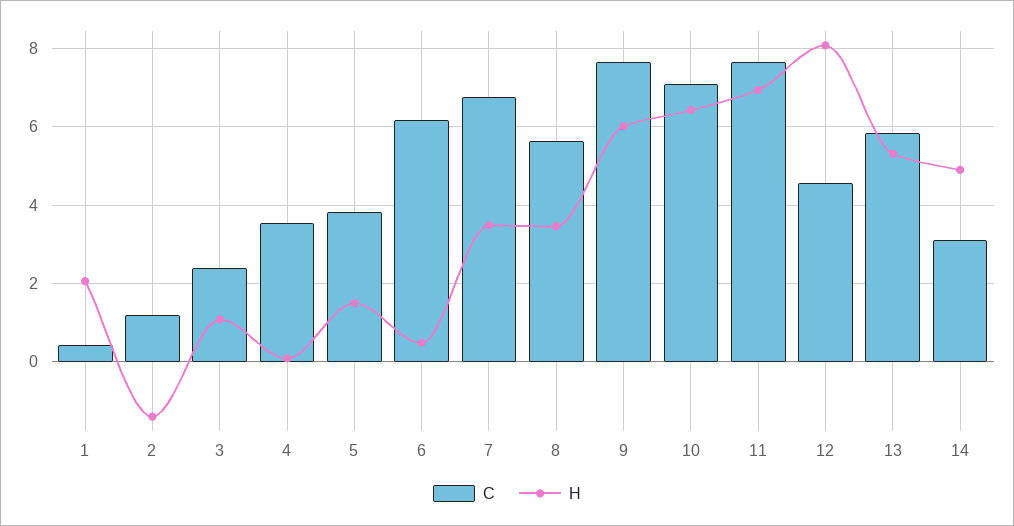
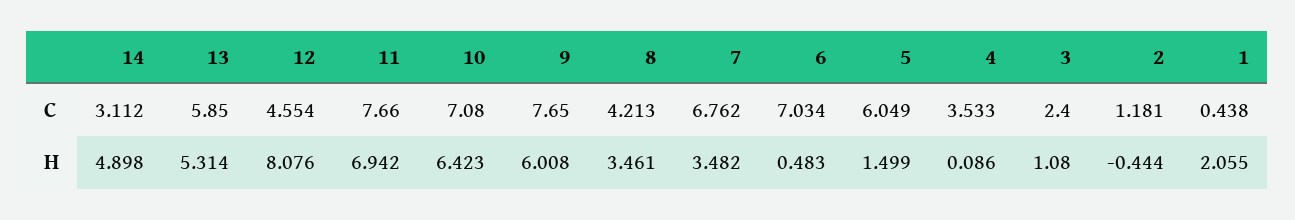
H, 2: -1.4 -> -0.444
C, 5: 3.8 -> 6.049
C, 6: 6.2 -> 7.034
C, 8: 5.6 -> 4.213

